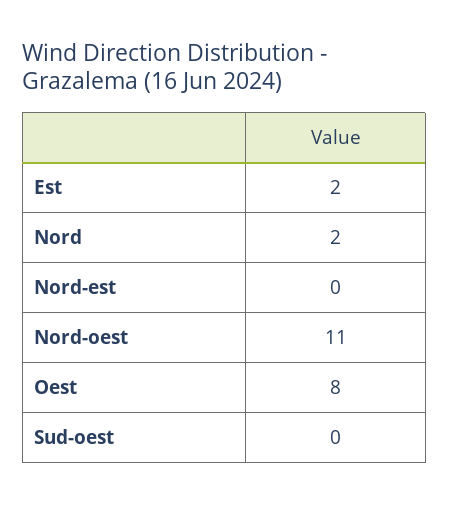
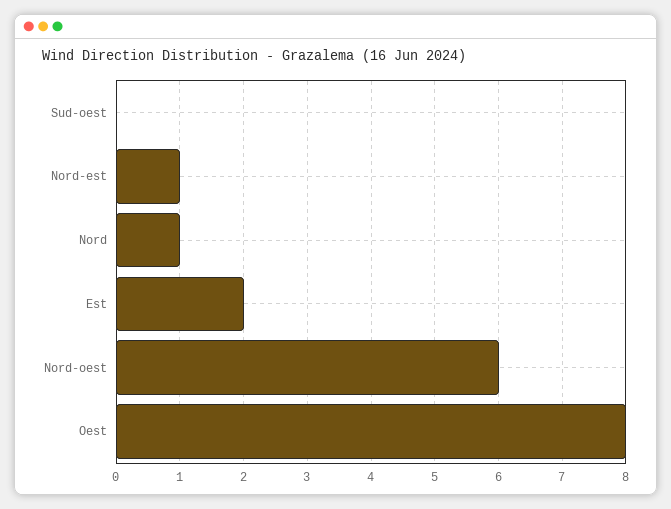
Nord: 2 -> 1
Nord-est: 0 -> 1
Nord-oest: 11 -> 6

